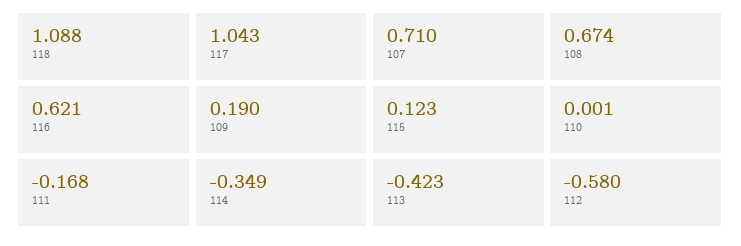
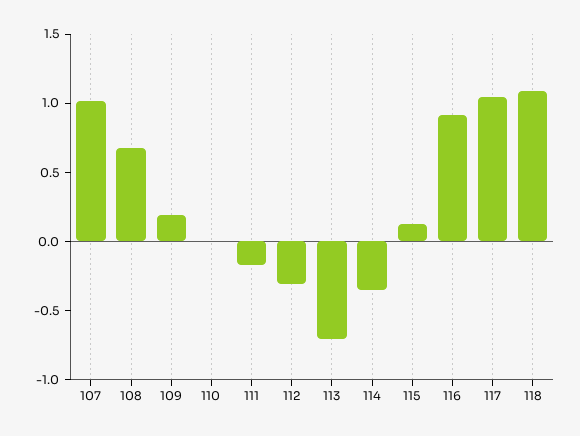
107: 0.71 -> 1
116: 0.621 -> 0.9
113: -0.423 -> -0.7
112: -0.58 -> -0.3

